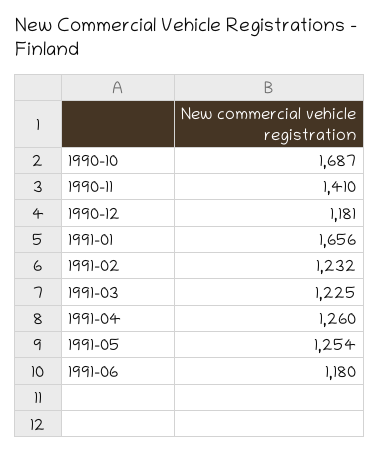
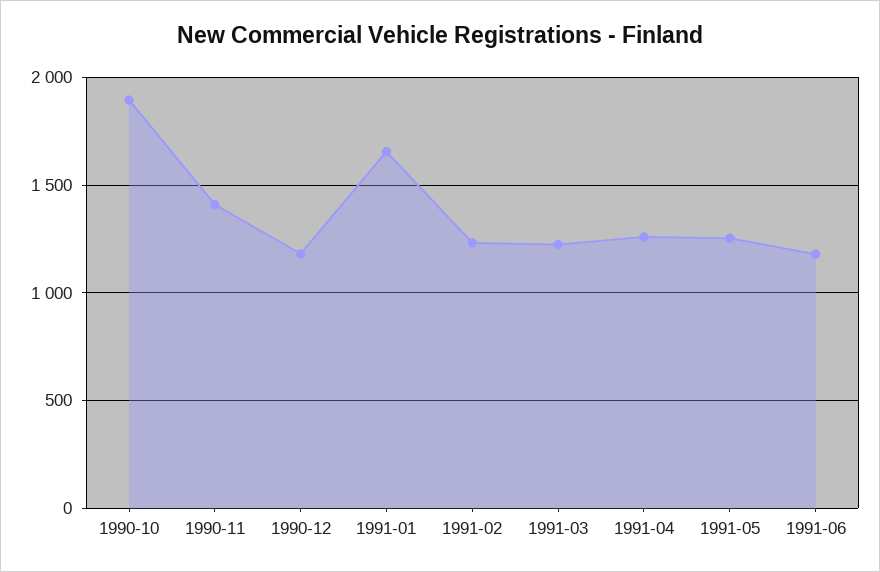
1990-10: 1687 -> 1900

